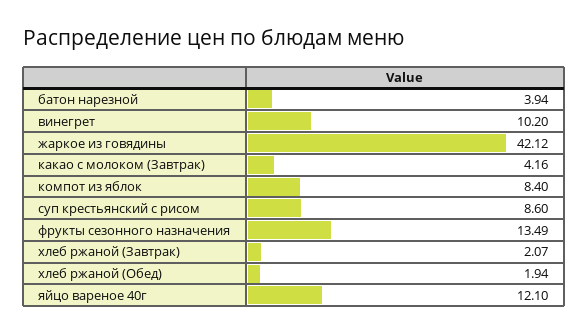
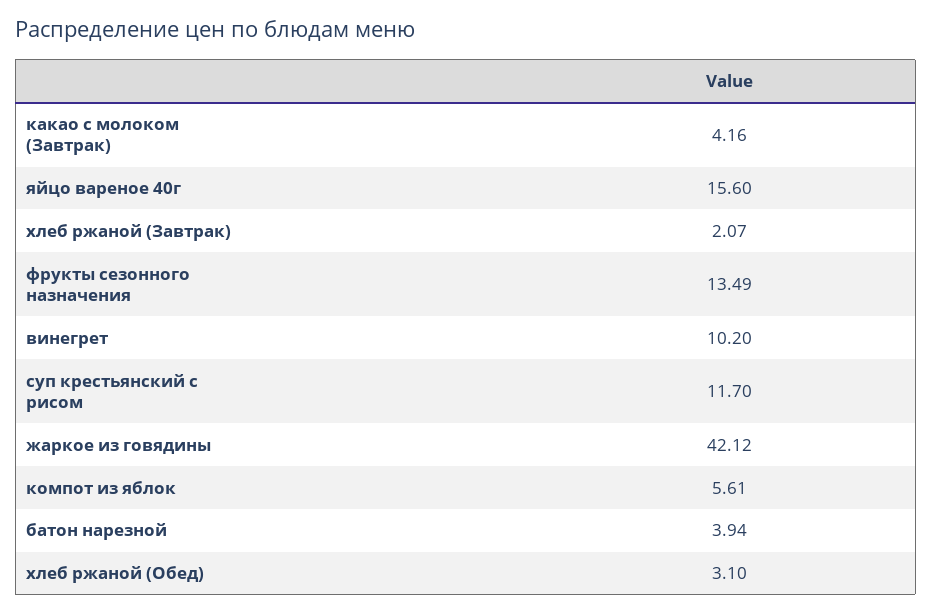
компот из яблок: 8.4 -> 5.61
суп крестьянский с рисом: 8.6 -> 11.7
хлеб ржаной (Обед): 1.94 -> 3.1
яйцо вареное 40г: 12.1 -> 15.6

